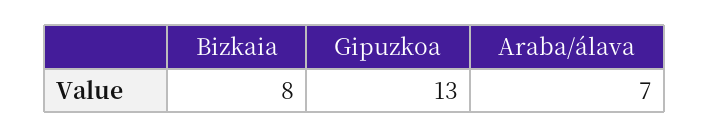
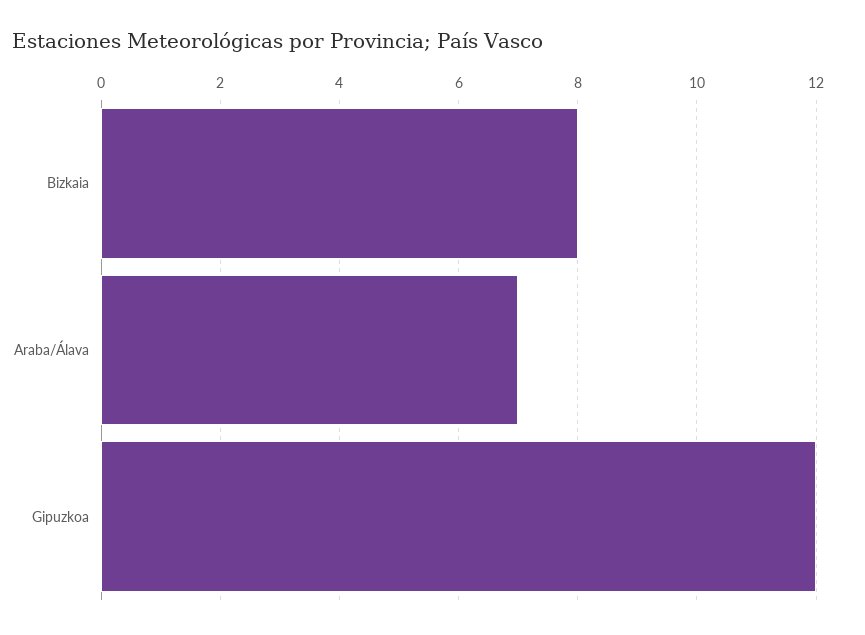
Gipuzkoa: 13 -> 12

